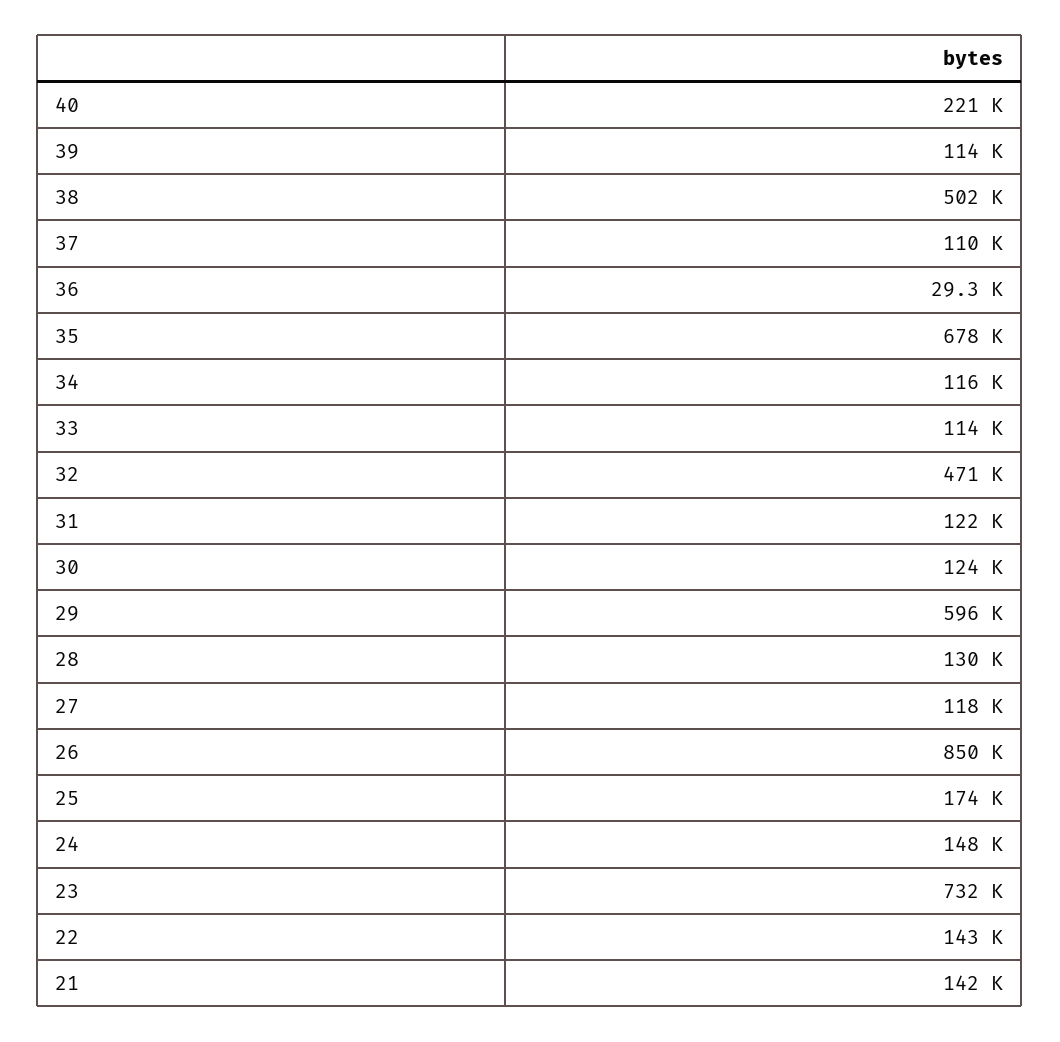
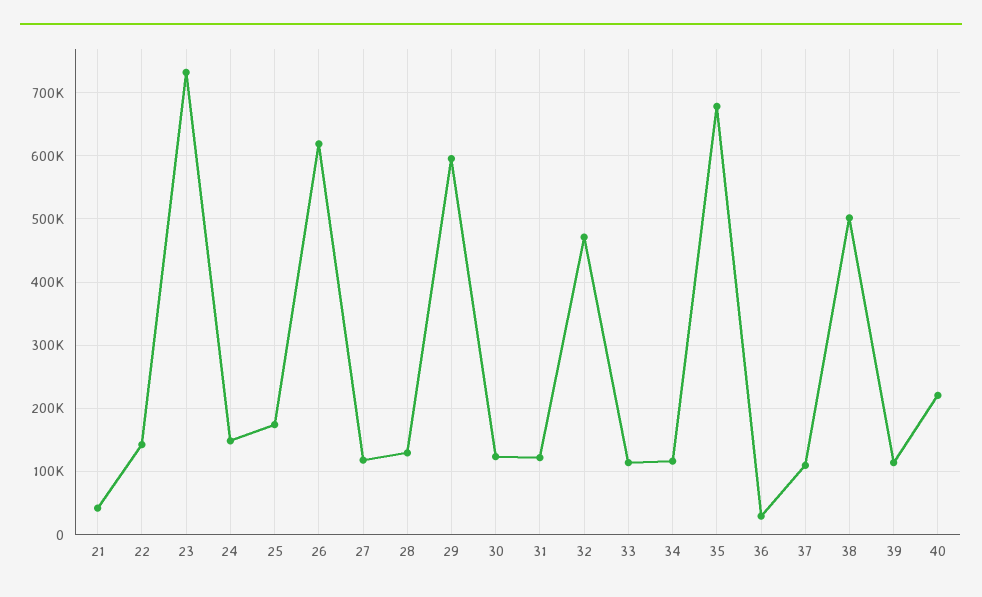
26: 850000 -> 620000
21: 142000 -> 40000

